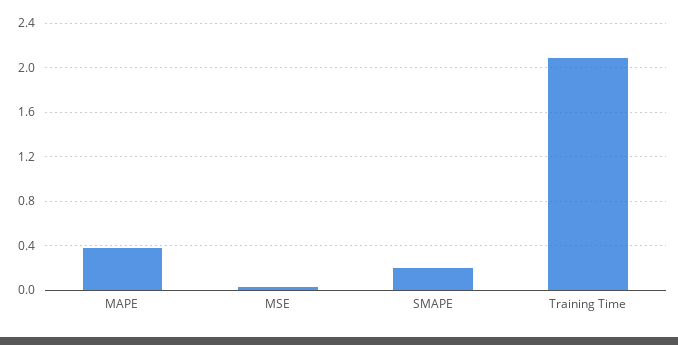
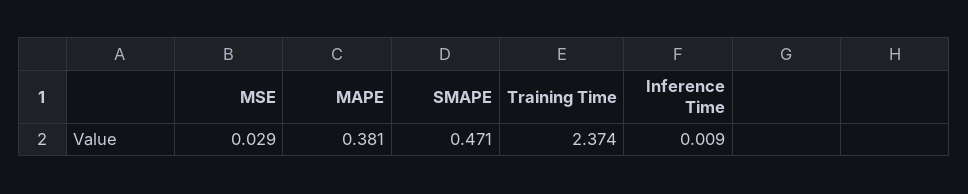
SMAPE: 0.2 -> 0.471
Training Time: 2.1 -> 2.374
Inference Time: none -> 0.009

